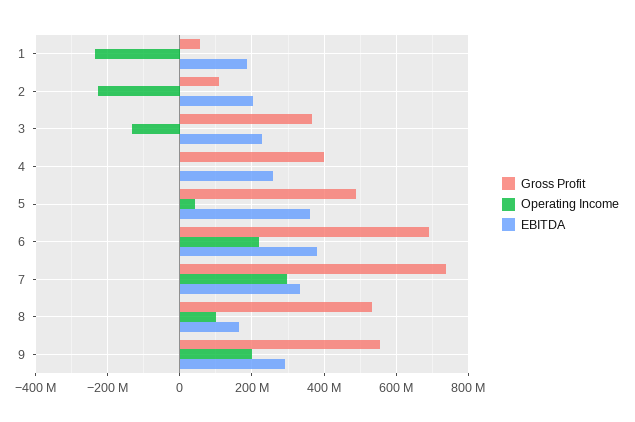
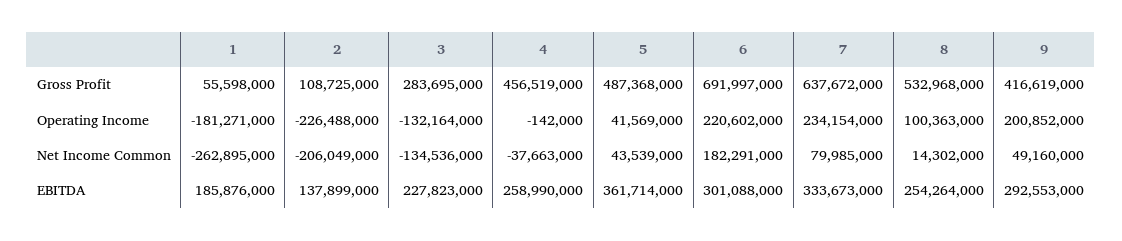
Operating Income, 1: -240000000 -> -181271000
EBITDA, 2: 200000000 -> 137899000
Gross Profit, 3: 360000000 -> 283695000
Gross Profit, 4: 400000000 -> 456519000
EBITDA, 6: 380000000 -> 301088000
Gross Profit, 7: 740000000 -> 637672000
Operating Income, 7: 300000000 -> 234154000
EBITDA, 8: 160000000 -> 254264000
Gross Profit, 9: 560000000 -> 416619000
Net Income Common, 1: none -> -262895000
Net Income Common, 2: none -> -206049000
Net Income Common, 3: none -> -134536000
Net Income Common, 4: none -> -37663000
Net Income Common, 5: none -> 43539000
Net Income Common, 6: none -> 182291000
Net Income Common, 7: none -> 79985000
Net Income Common, 8: none -> 14302000
Net Income Common, 9: none -> 49160000

